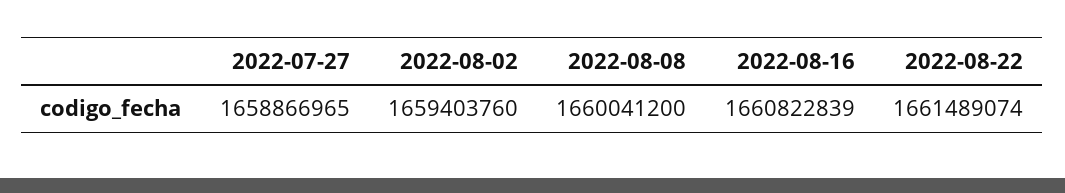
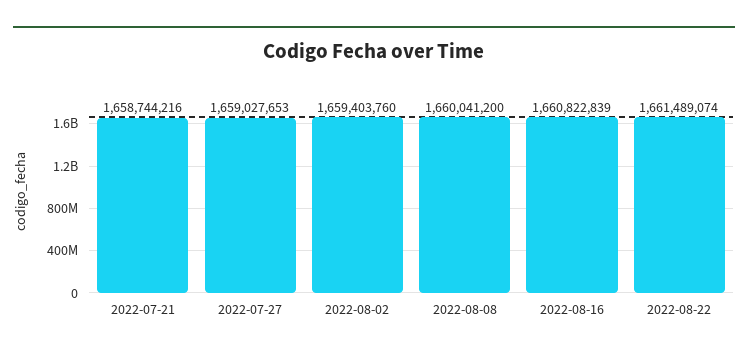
2022-07-27: 1658866965 -> 1659027653
2022-07-21: none -> 1658744216

